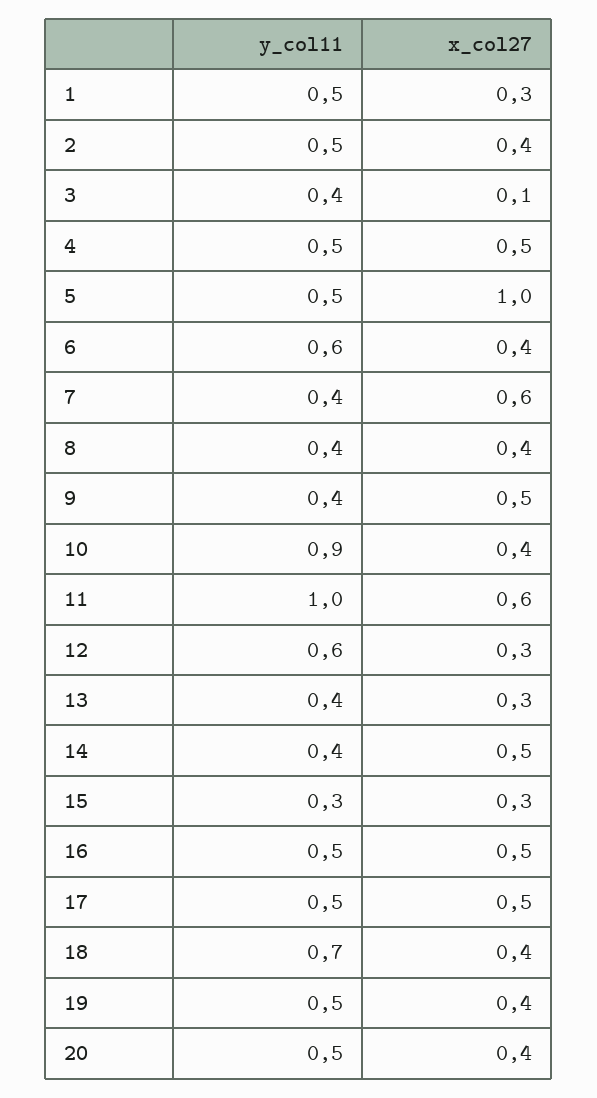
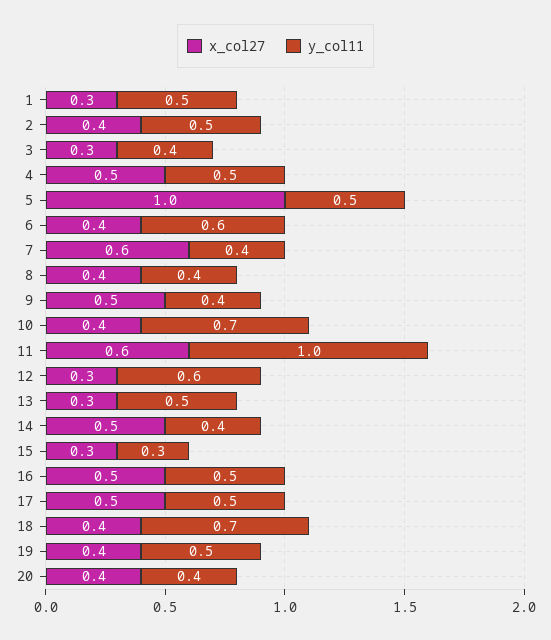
x_col27, 3: 0.1 -> 0.3
y_col11, 10: 0.9 -> 0.7
y_col11, 13: 0.4 -> 0.5
y_col11, 20: 0.5 -> 0.4

